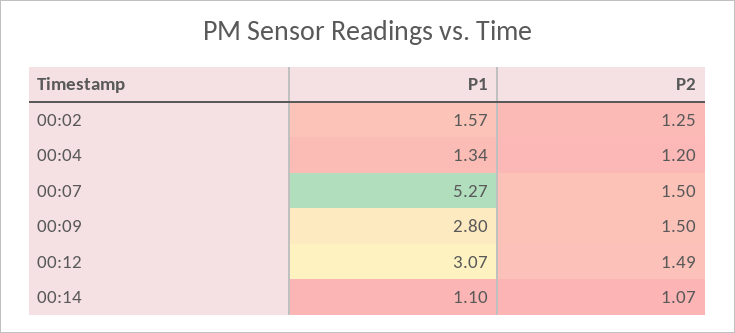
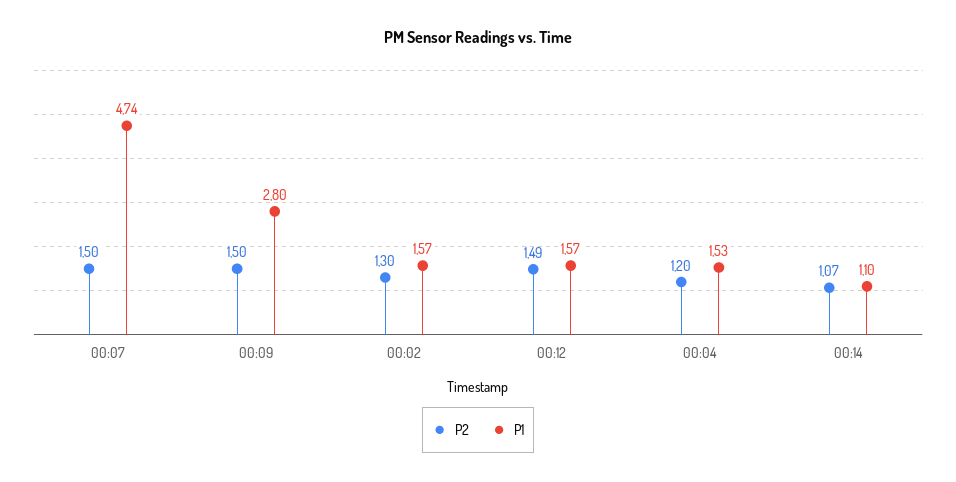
P2, 00:02: 1.25 -> 1.3
P1, 00:04: 1.34 -> 1.53
P1, 00:07: 5.27 -> 4.74
P1, 00:12: 3.07 -> 1.57

